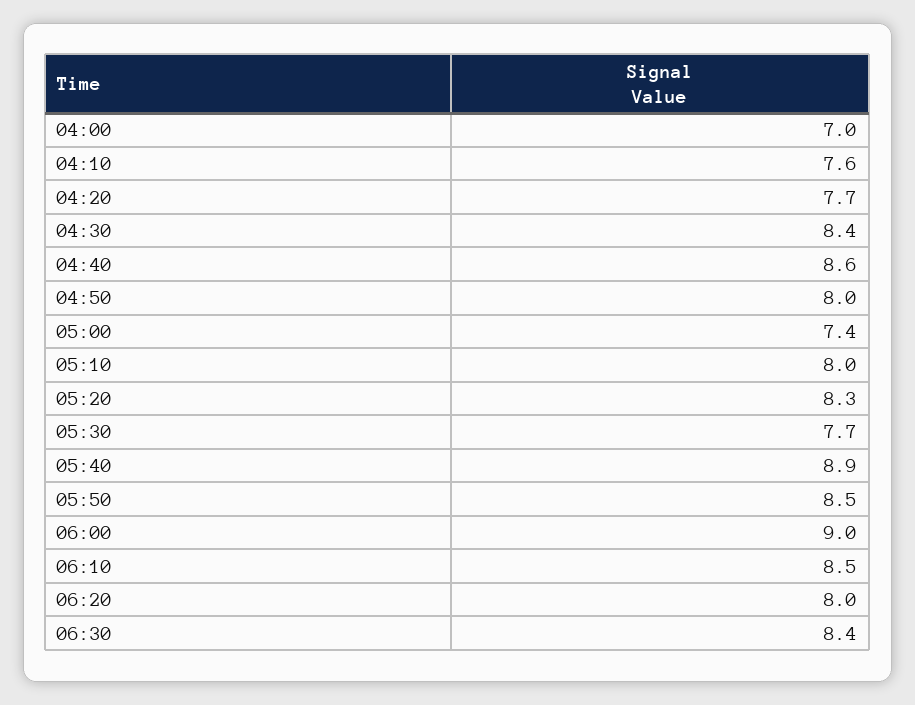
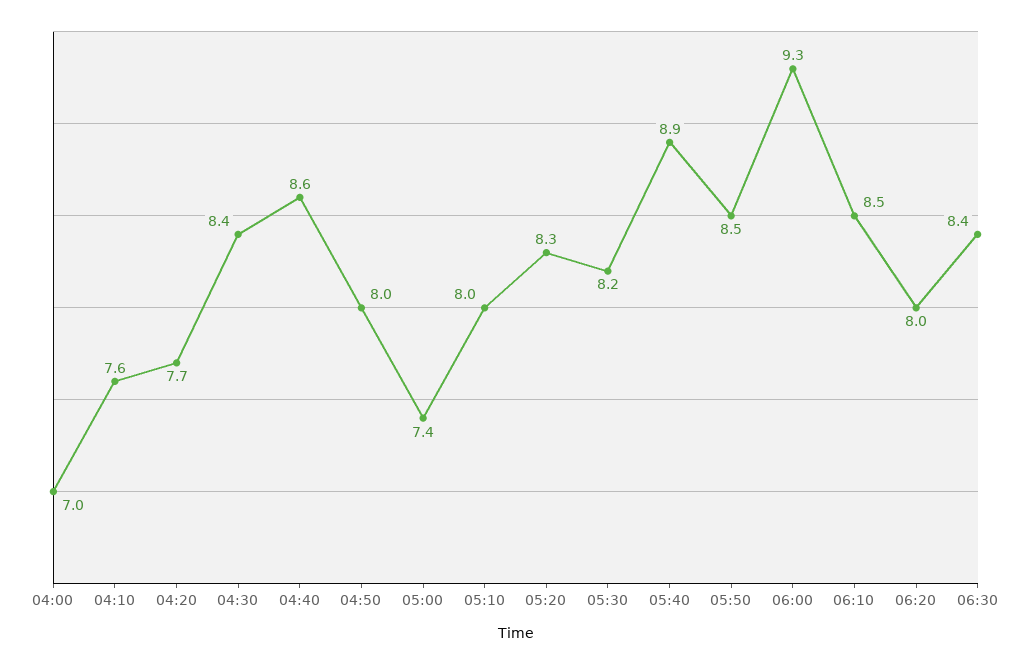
05:30: 7.7 -> 8.2
06:00: 9 -> 9.3

